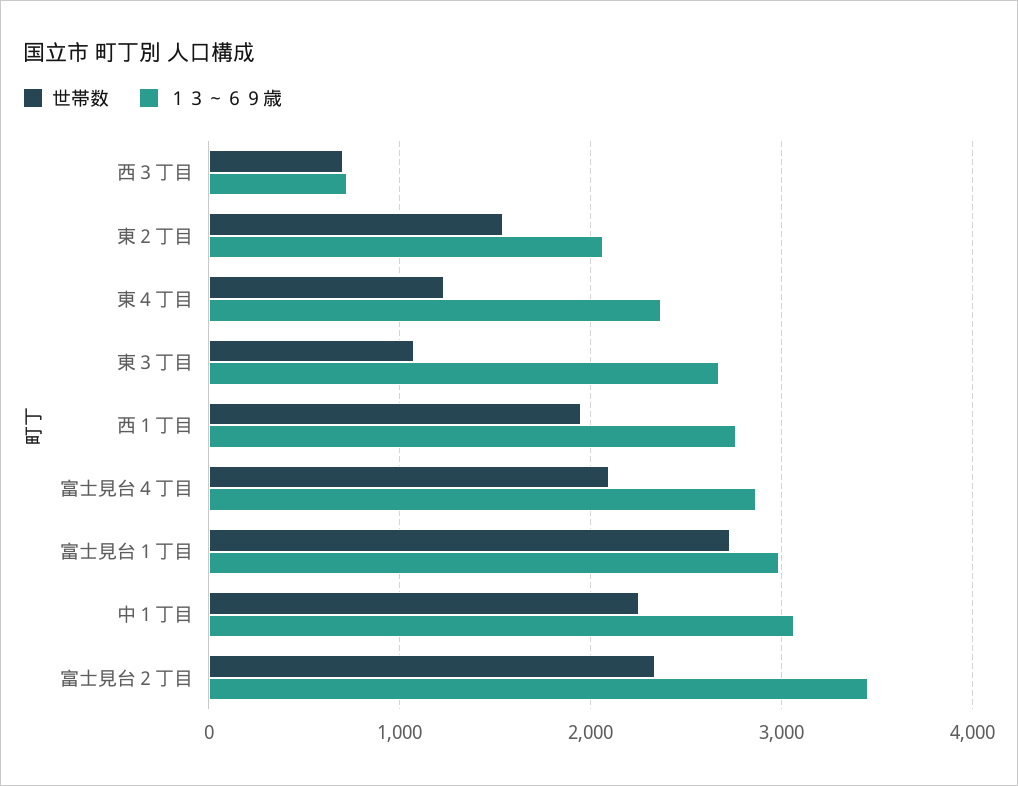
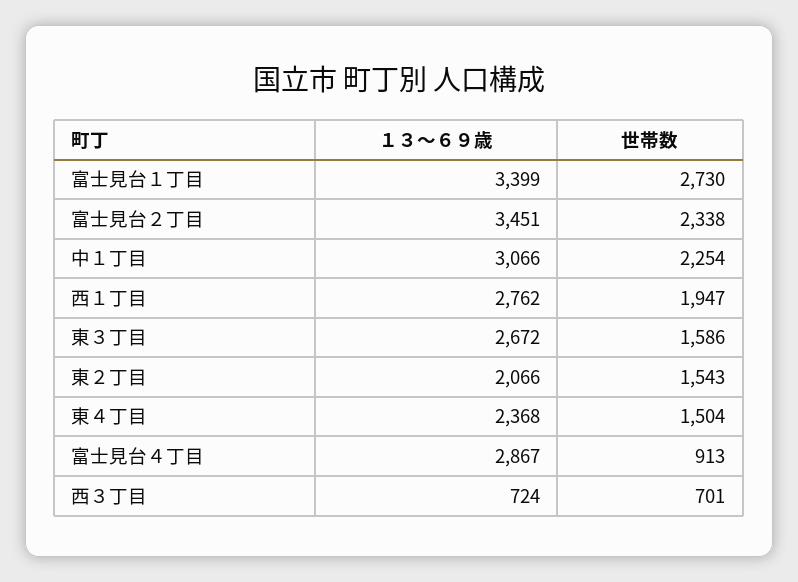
世帯数, 東４丁目: 1200 -> 1504
世帯数, 東３丁目: 1100 -> 1586
世帯数, 富士見台４丁目: 2100 -> 913
１３～６９歳, 富士見台１丁目: 3000 -> 3399

